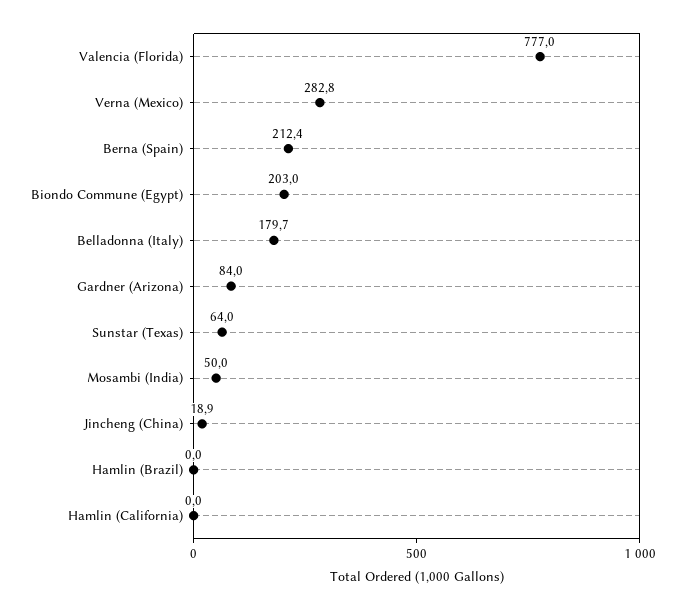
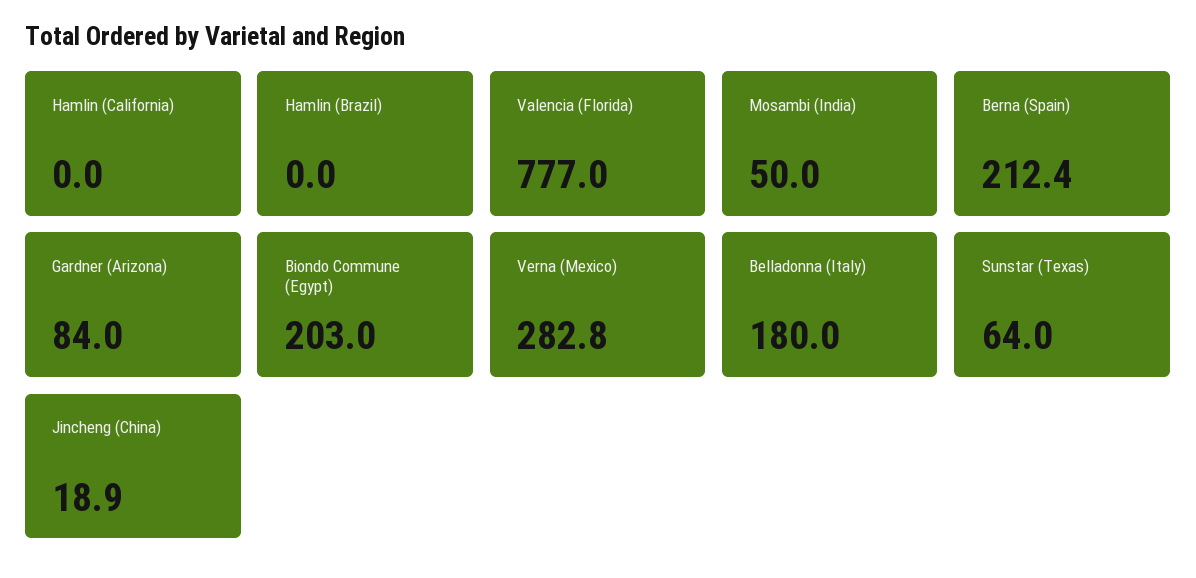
Belladonna (Italy): 179.7 -> 180

